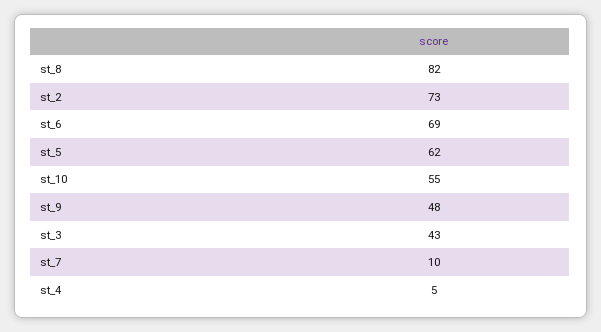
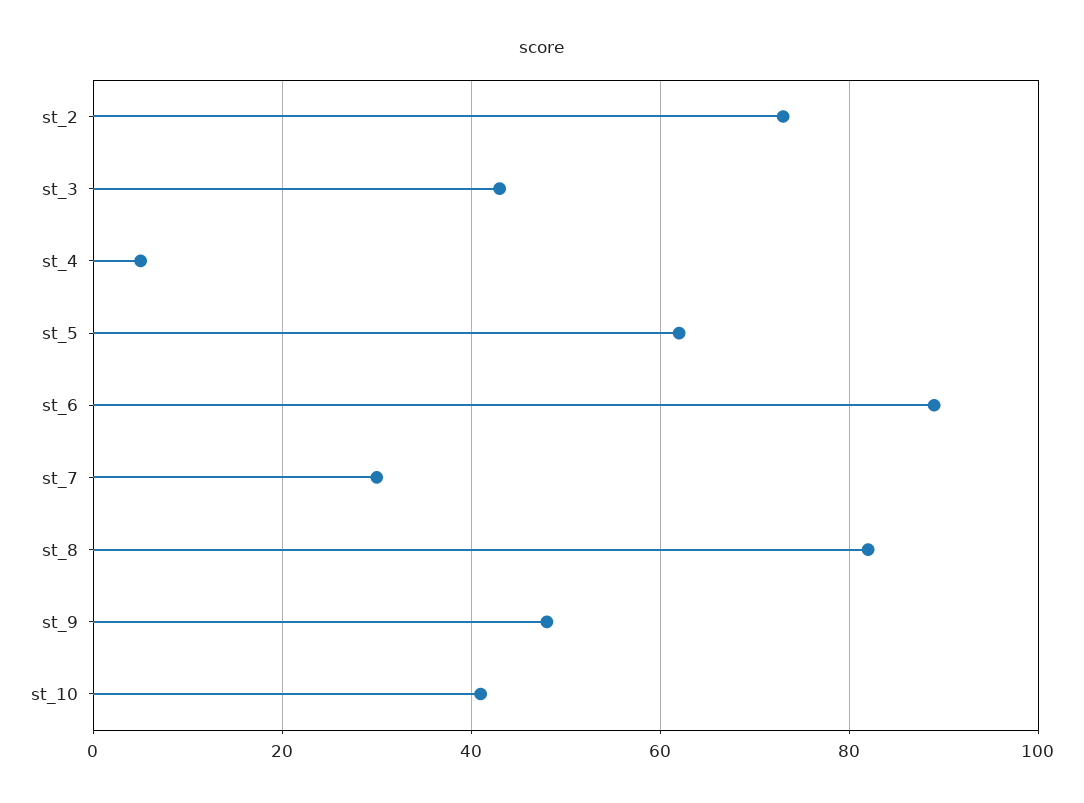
st_6: 69 -> 90
st_10: 55 -> 40
st_7: 10 -> 30

